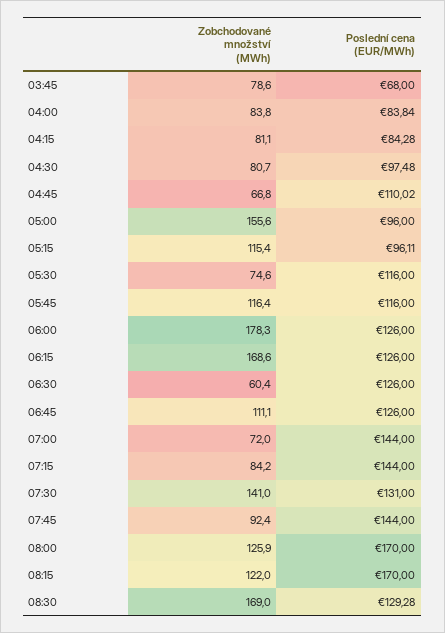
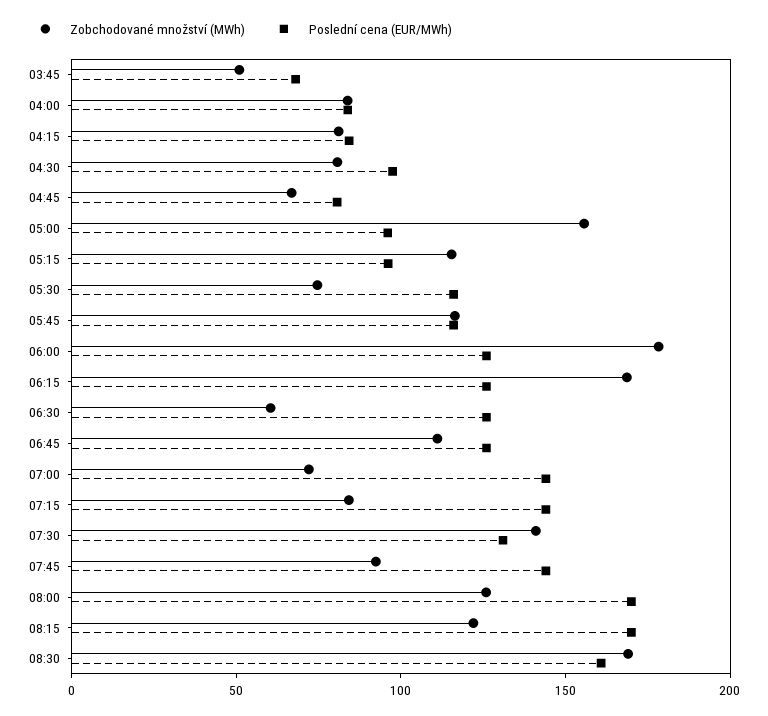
Zobchodované množství (MWh), 03:45: 78.6 -> 50
Poslední cena (EUR/MWh), 04:45: 110.02 -> 80
Poslední cena (EUR/MWh), 08:30: 129.28 -> 160

